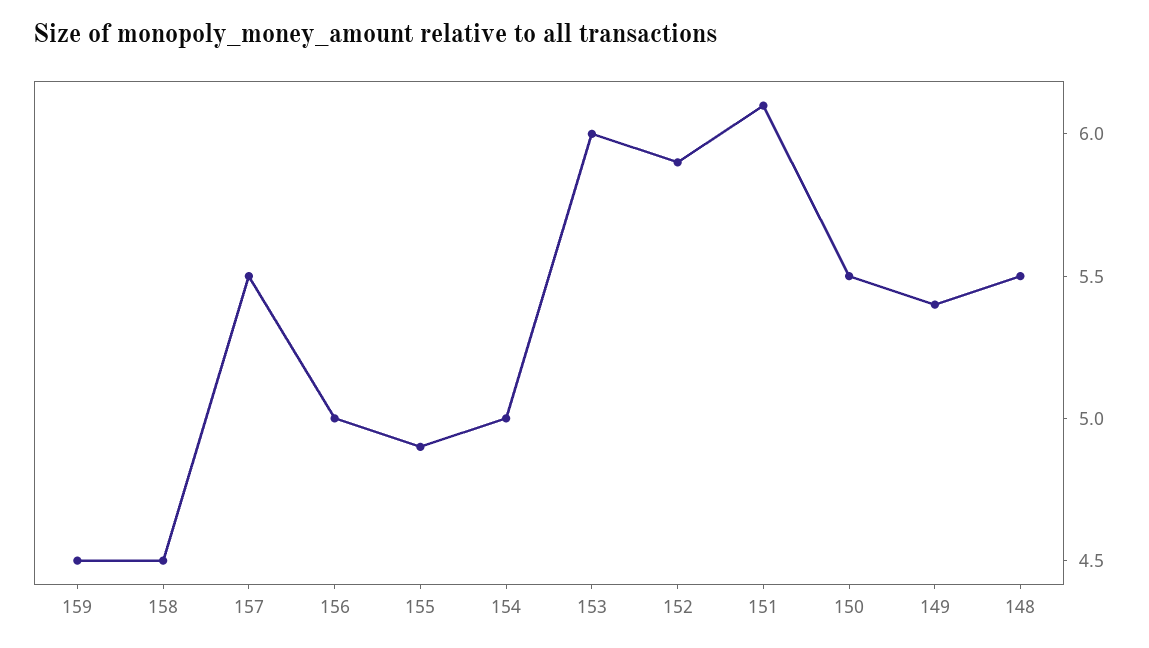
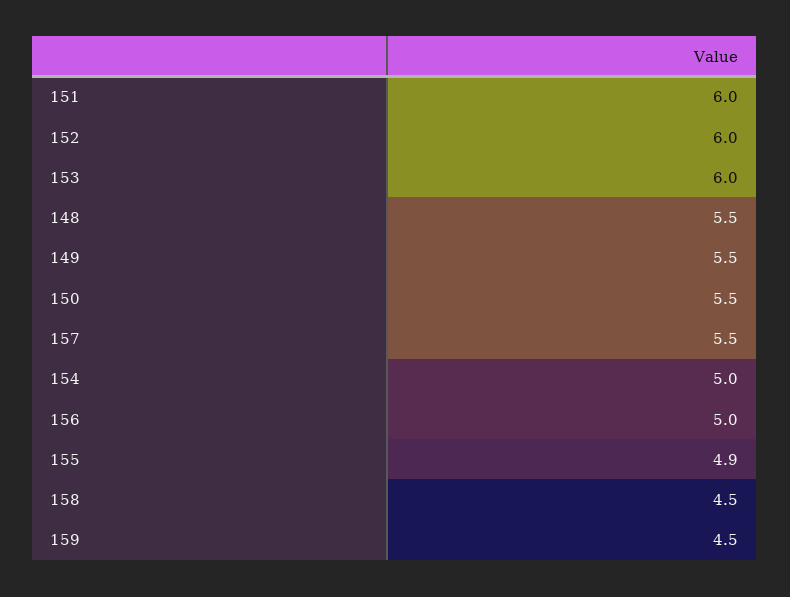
152: 5.9 -> 6
151: 6.1 -> 6
149: 5.4 -> 5.5

